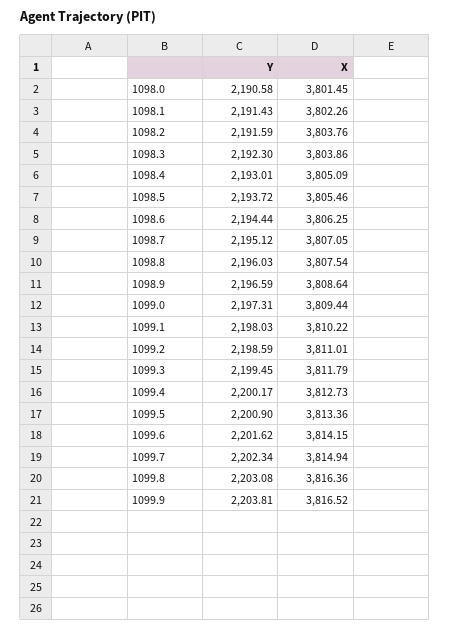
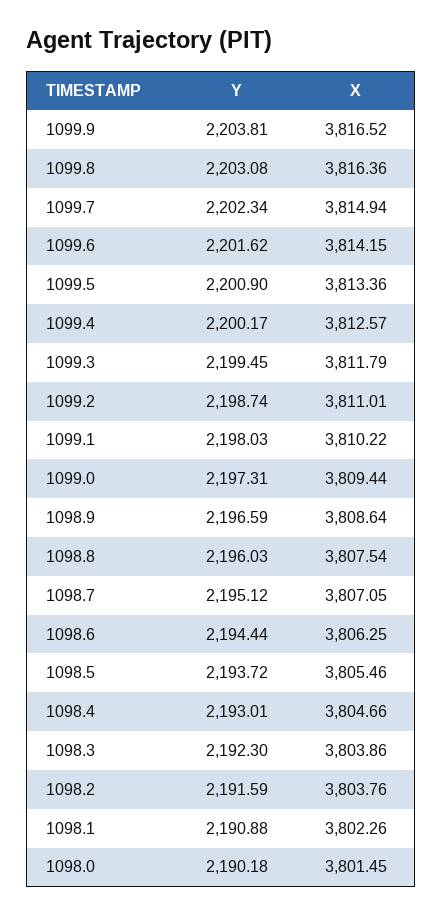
Y, 1098.0: 2190.58 -> 2190.18
Y, 1098.1: 2191.43 -> 2190.88
X, 1098.4: 3805.09 -> 3804.66
Y, 1099.2: 2198.59 -> 2198.74
X, 1099.4: 3812.73 -> 3812.57

